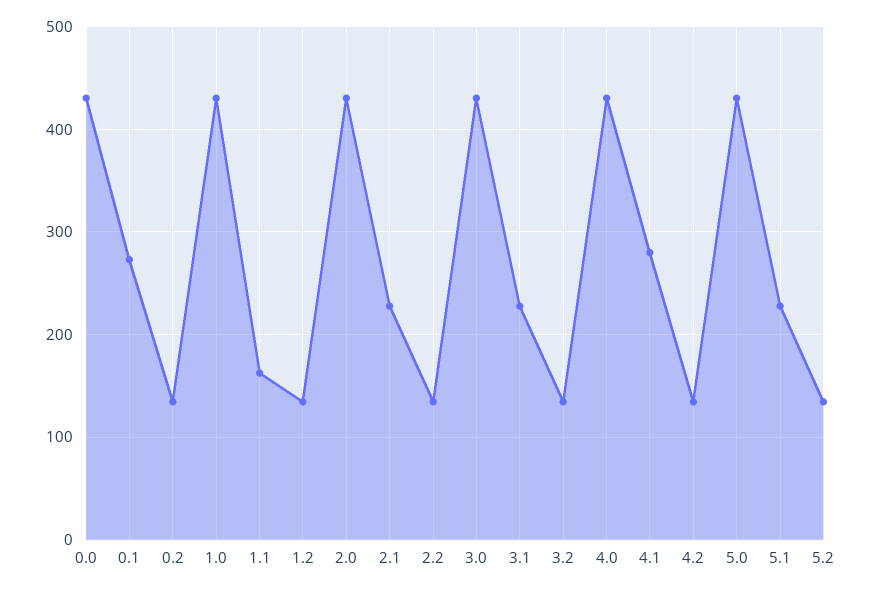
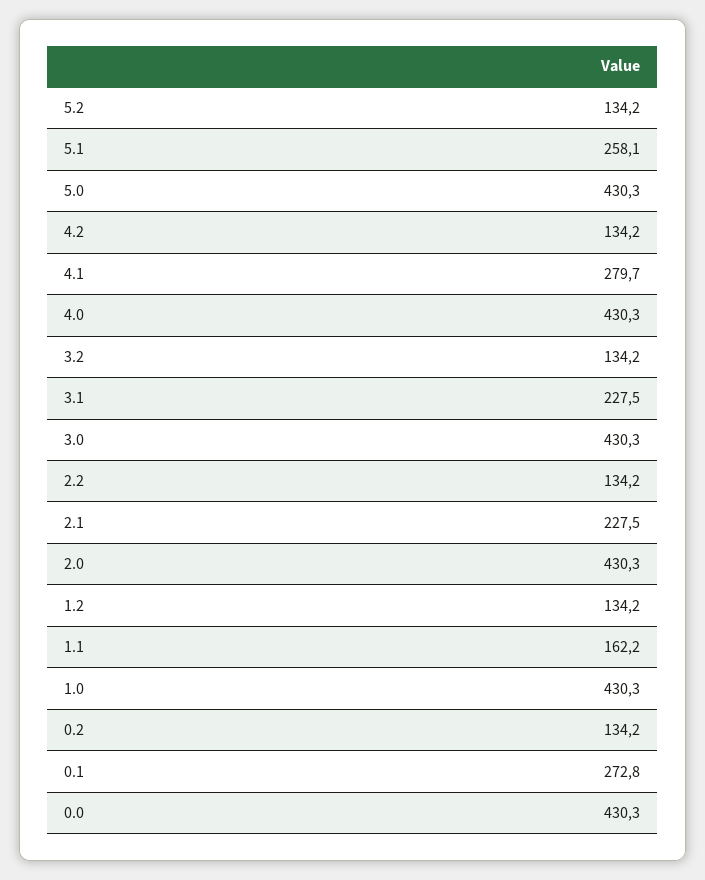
5.1: 230 -> 258.1

